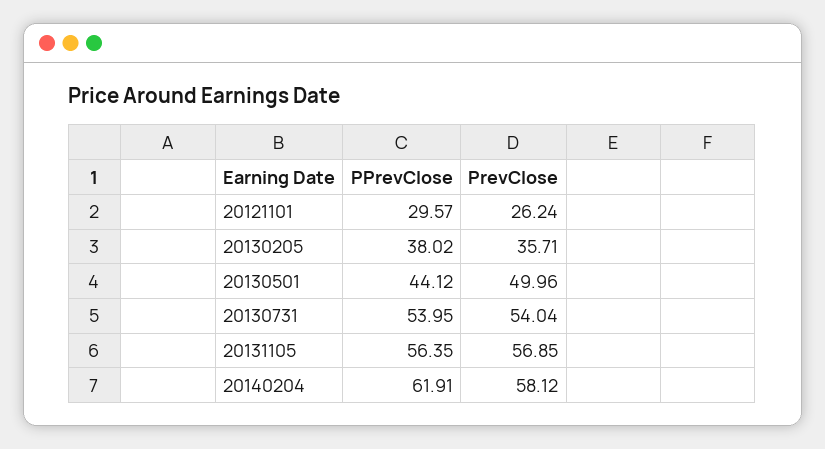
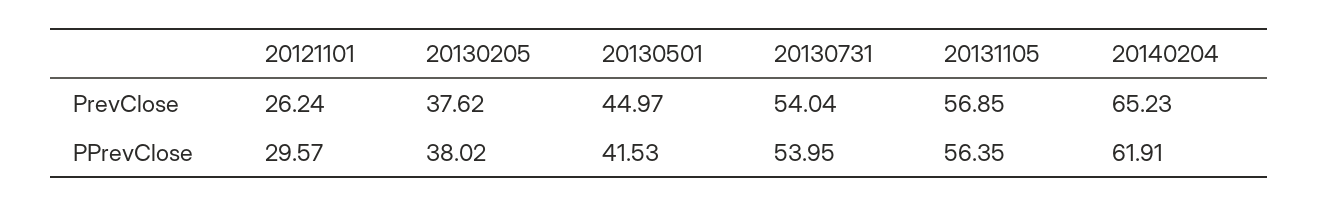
PrevClose, 20130205: 35.71 -> 37.62
PPrevClose, 20130501: 44.12 -> 41.53
PrevClose, 20130501: 49.96 -> 44.97
PrevClose, 20140204: 58.12 -> 65.23

